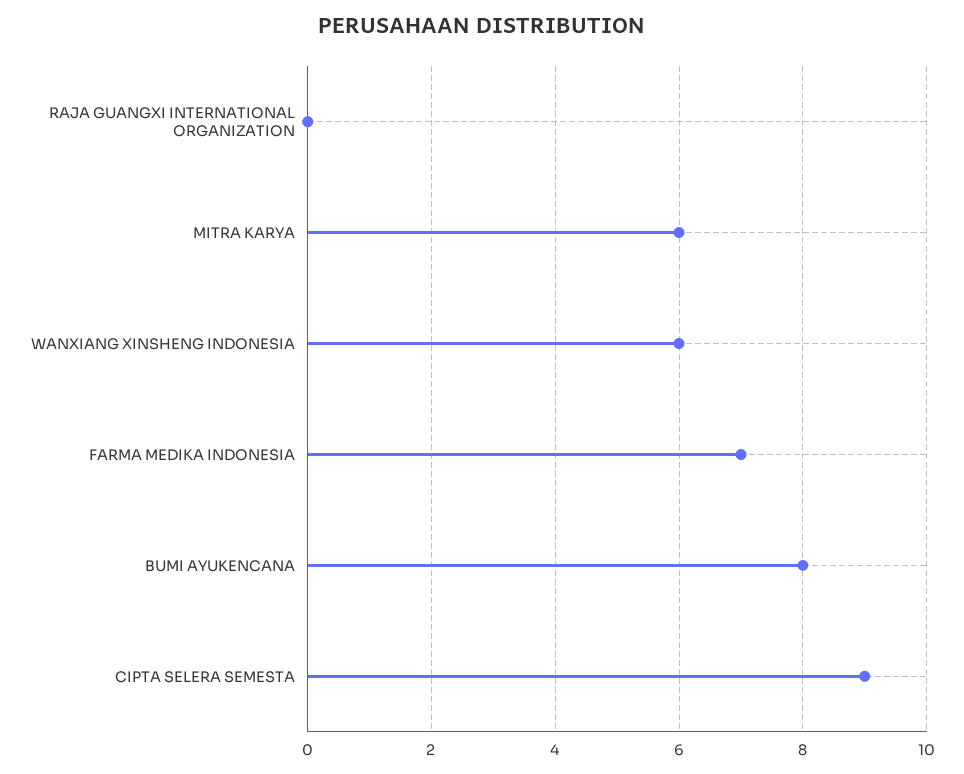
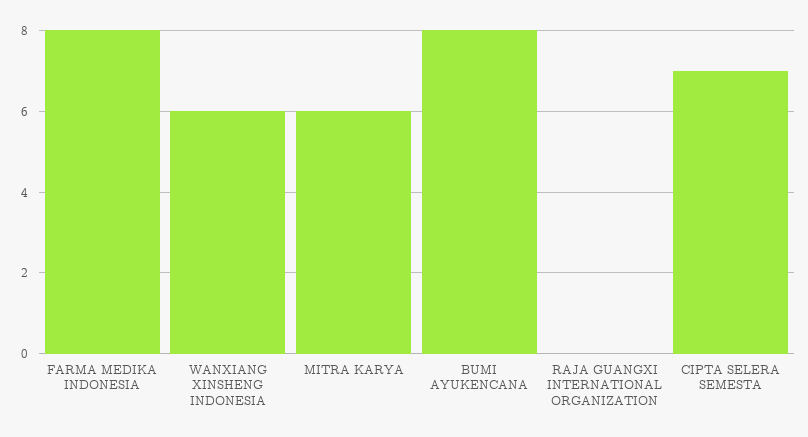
FARMA MEDIKA INDONESIA: 7 -> 8
CIPTA SELERA SEMESTA: 9 -> 7

